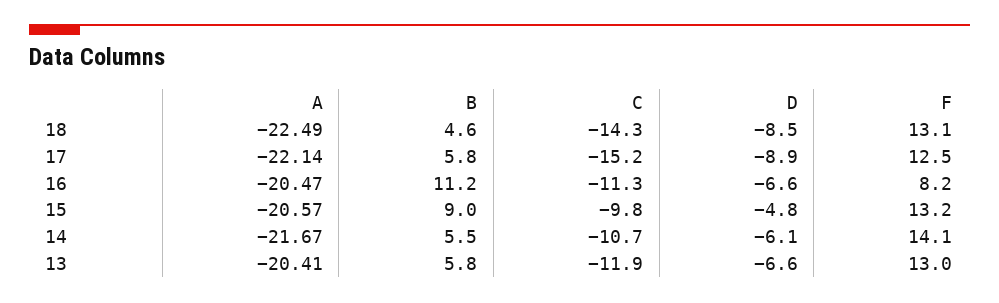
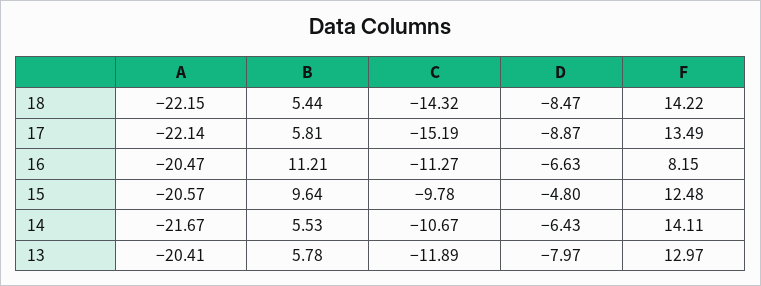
A, 18: -22.49 -> -22.15
B, 18: 4.6 -> 5.44
F, 18: 13.1 -> 14.22
F, 17: 12.5 -> 13.49
B, 15: 9 -> 9.64
F, 15: 13.2 -> 12.48
D, 14: -6.1 -> -6.43
D, 13: -6.6 -> -7.97

